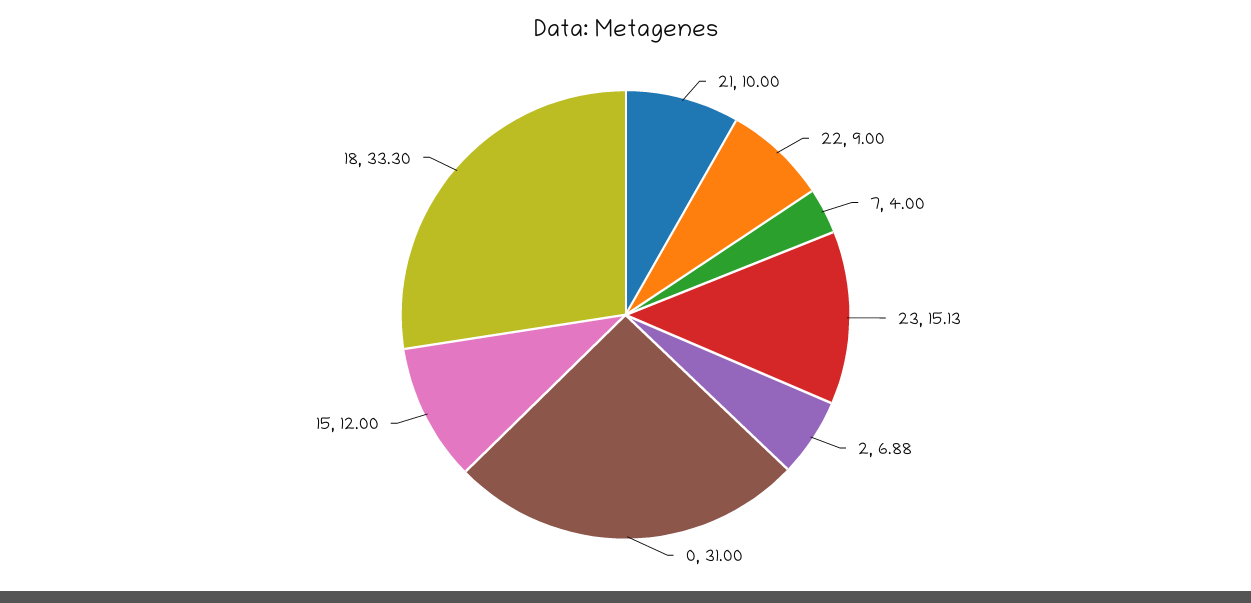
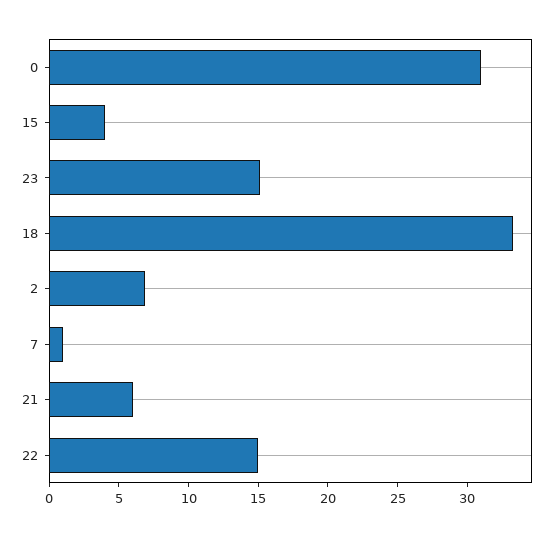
21: 10 -> 6
22: 9 -> 15
7: 4 -> 1
15: 12 -> 4

